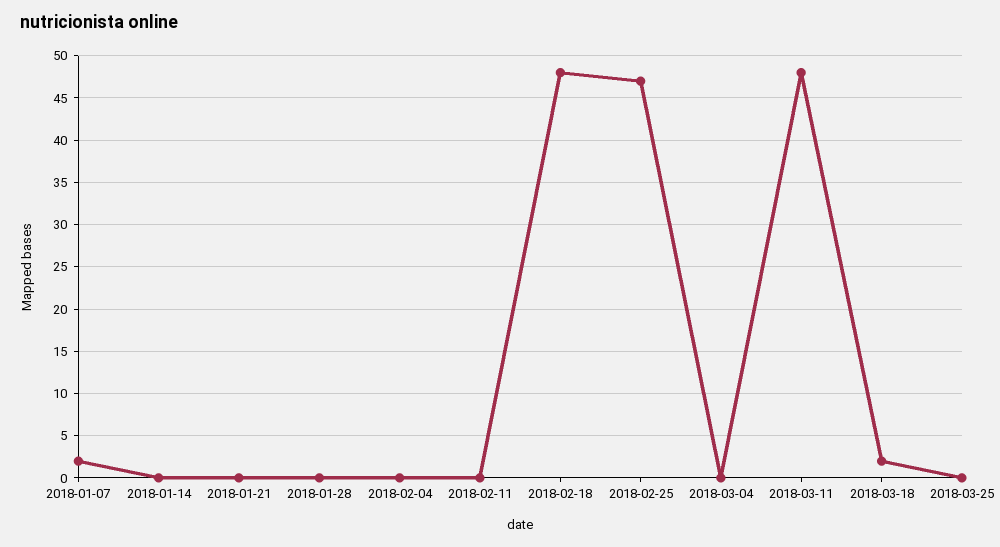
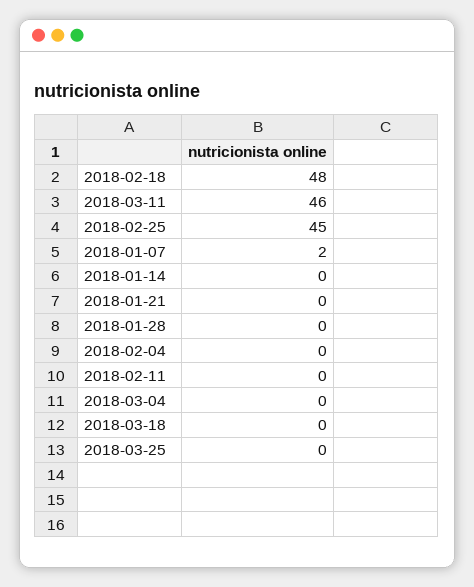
2018-02-25: 47 -> 45
2018-03-11: 48 -> 46
2018-03-18: 2 -> 0

